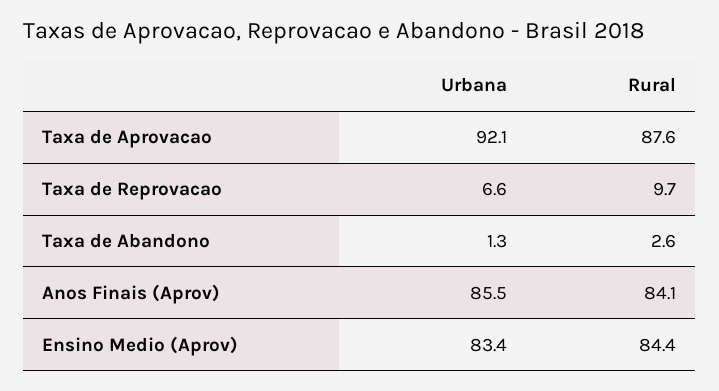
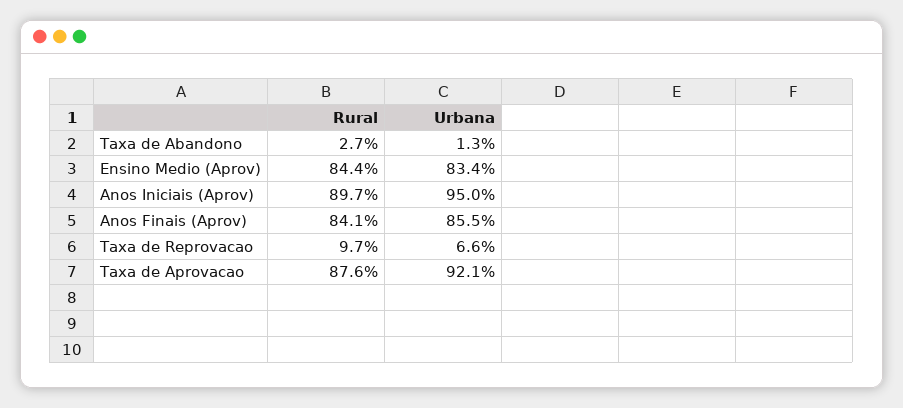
Rural, Taxa de Abandono: 2.6 -> 2.7
Rural, Anos Iniciais (Aprov): none -> 89.7
Urbana, Anos Iniciais (Aprov): none -> 95

